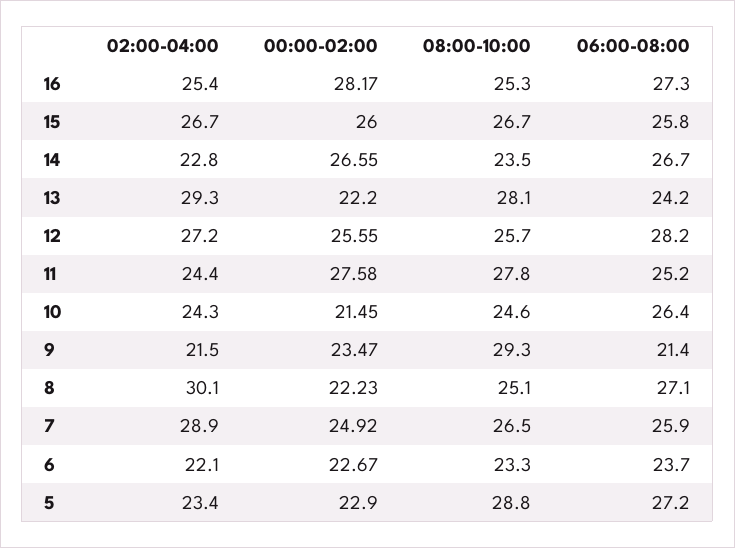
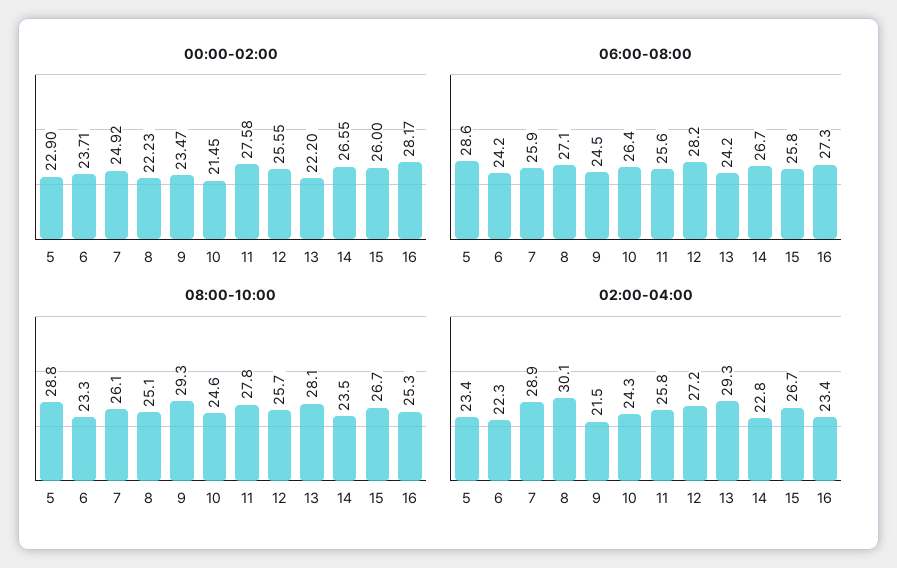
02:00-04:00, 16: 25.4 -> 23.4
02:00-04:00, 11: 24.4 -> 25.8
06:00-08:00, 11: 25.2 -> 25.6
06:00-08:00, 9: 21.4 -> 24.5
08:00-10:00, 7: 26.5 -> 26.1
02:00-04:00, 6: 22.1 -> 22.3
00:00-02:00, 6: 22.67 -> 23.71
06:00-08:00, 6: 23.7 -> 24.2
06:00-08:00, 5: 27.2 -> 28.6

